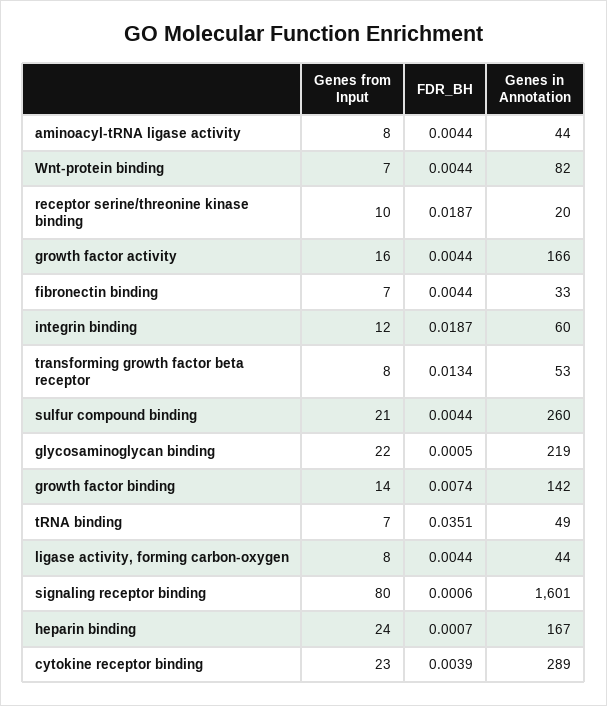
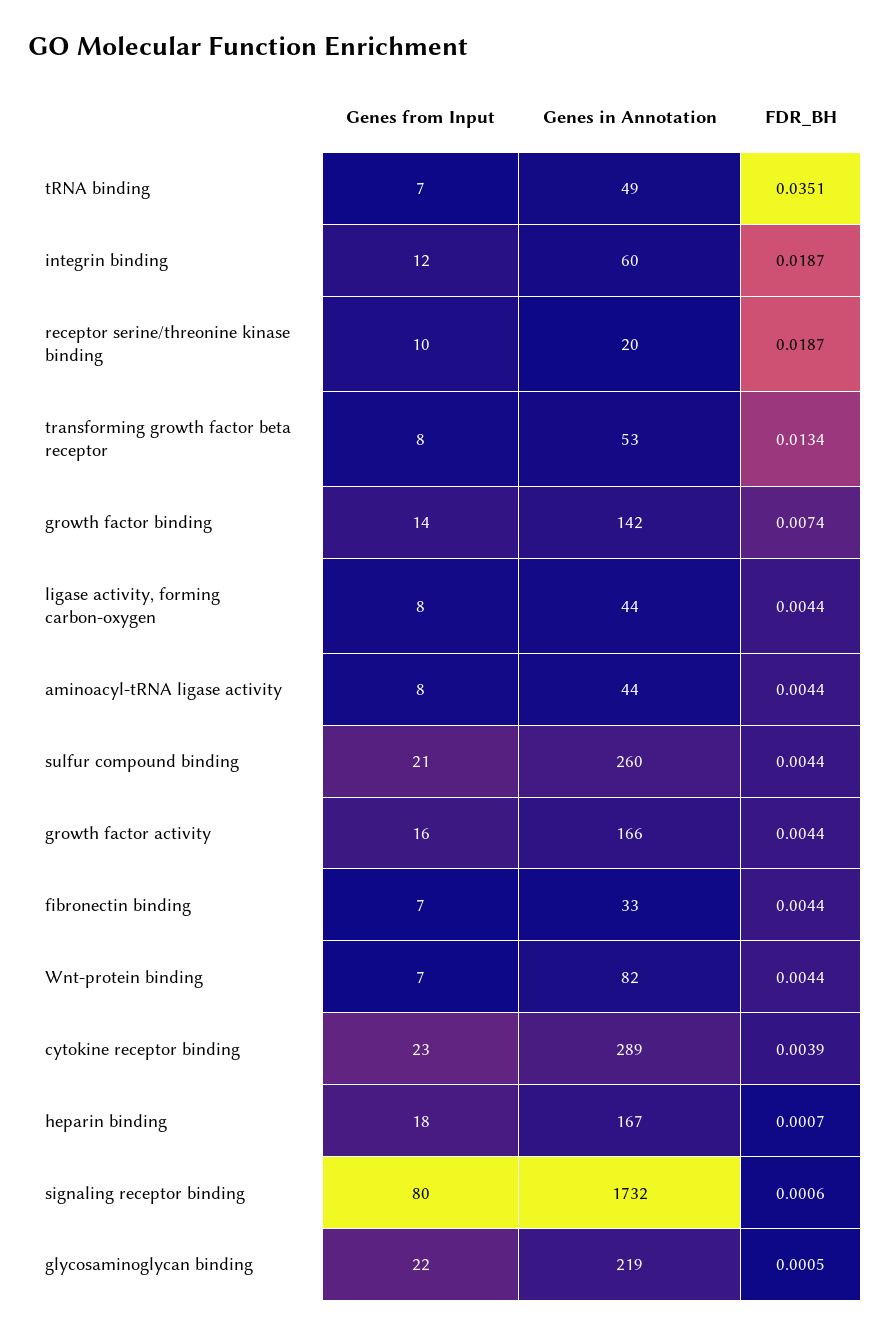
Genes in Annotation, signaling receptor binding: 1601 -> 1732
Genes from Input, heparin binding: 24 -> 18

